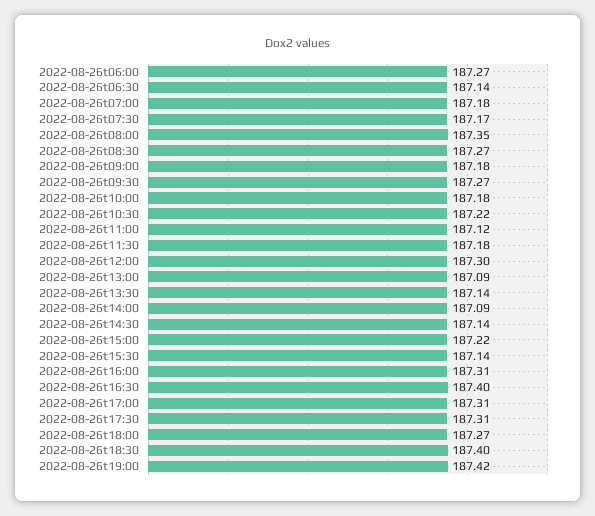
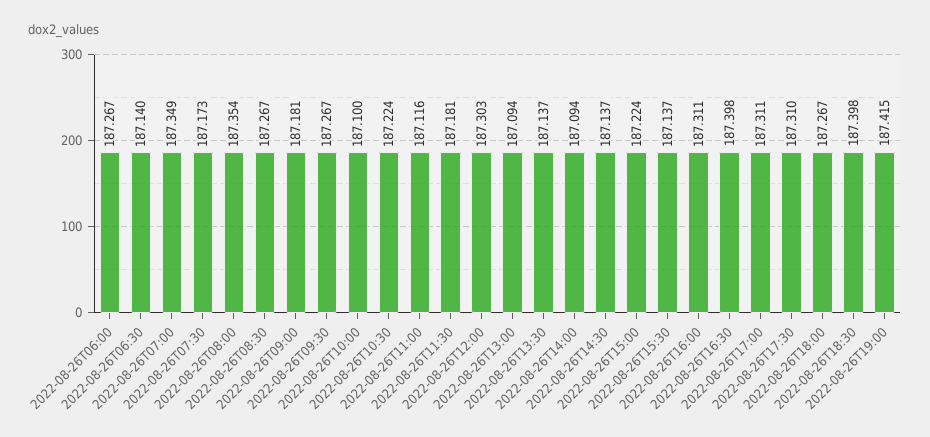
2022-08-26t07:00: 187.18 -> 187.349
2022-08-26t10:00: 187.18 -> 187.1

